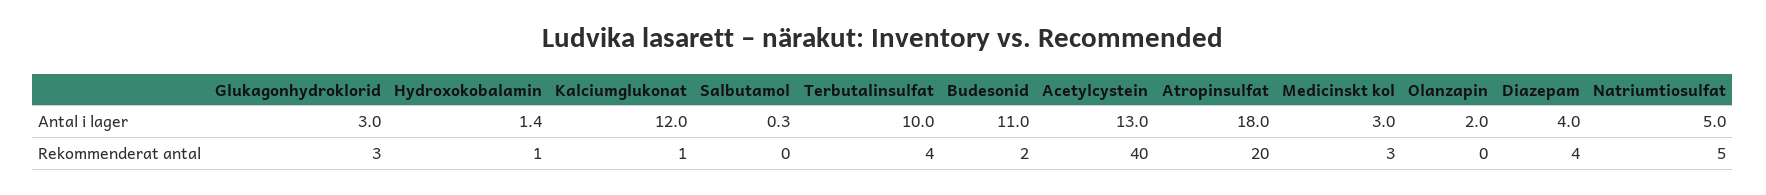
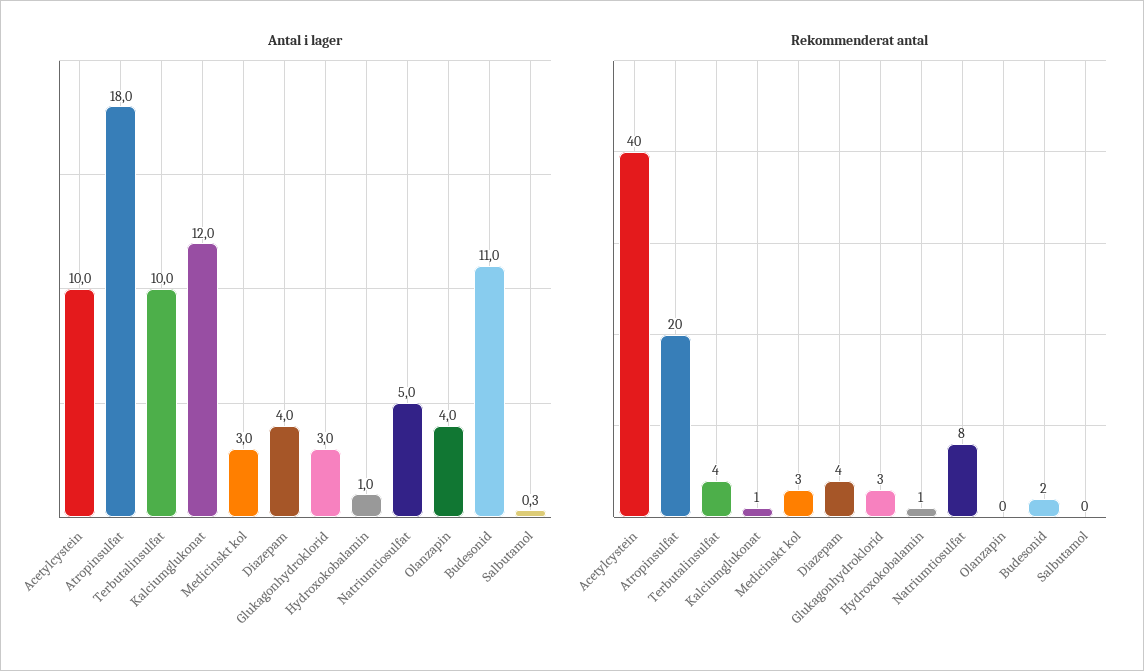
Antal i lager, Hydroxokobalamin: 1.4 -> 1
Antal i lager, Acetylcystein: 13 -> 10
Antal i lager, Olanzapin: 2 -> 4
Rekommenderat antal, Natriumtiosulfat: 5 -> 8

